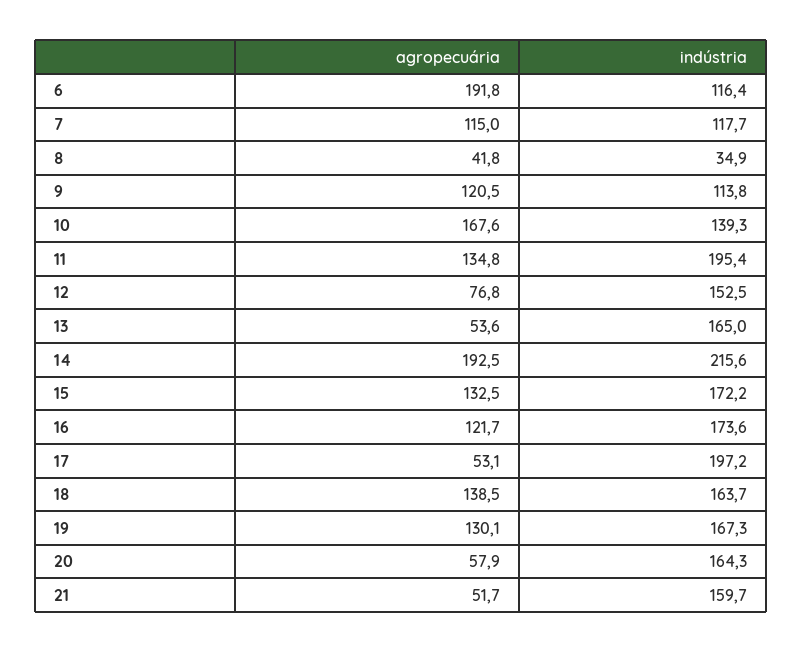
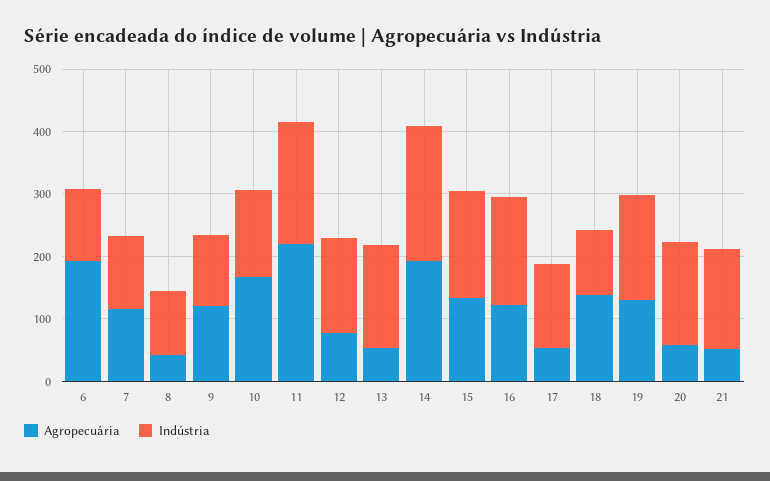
indústria, 8: 34.9 -> 100
agropecuária, 11: 134.8 -> 220
indústria, 17: 197.2 -> 140
indústria, 18: 163.7 -> 100

